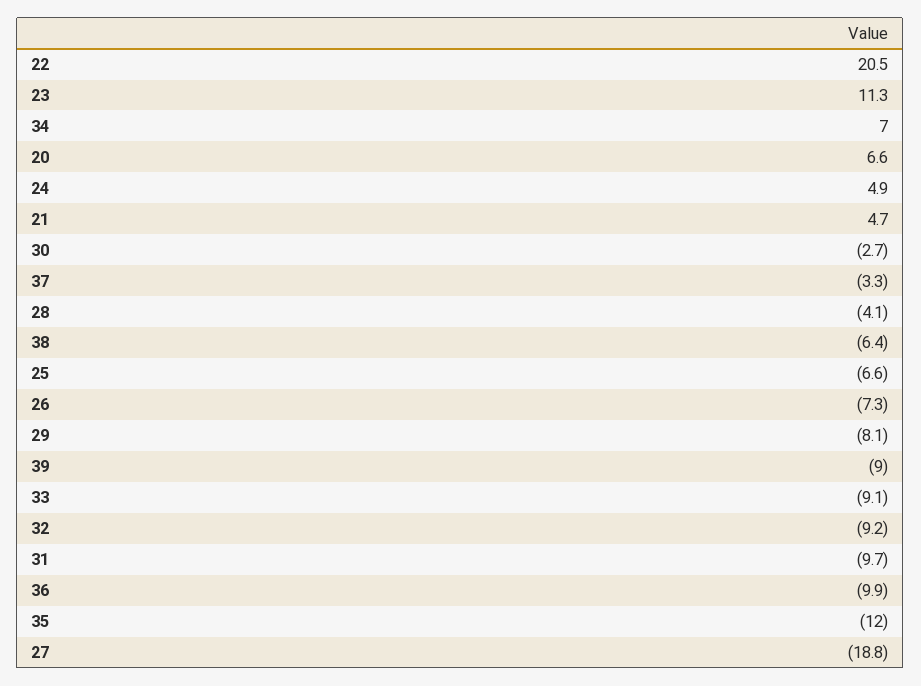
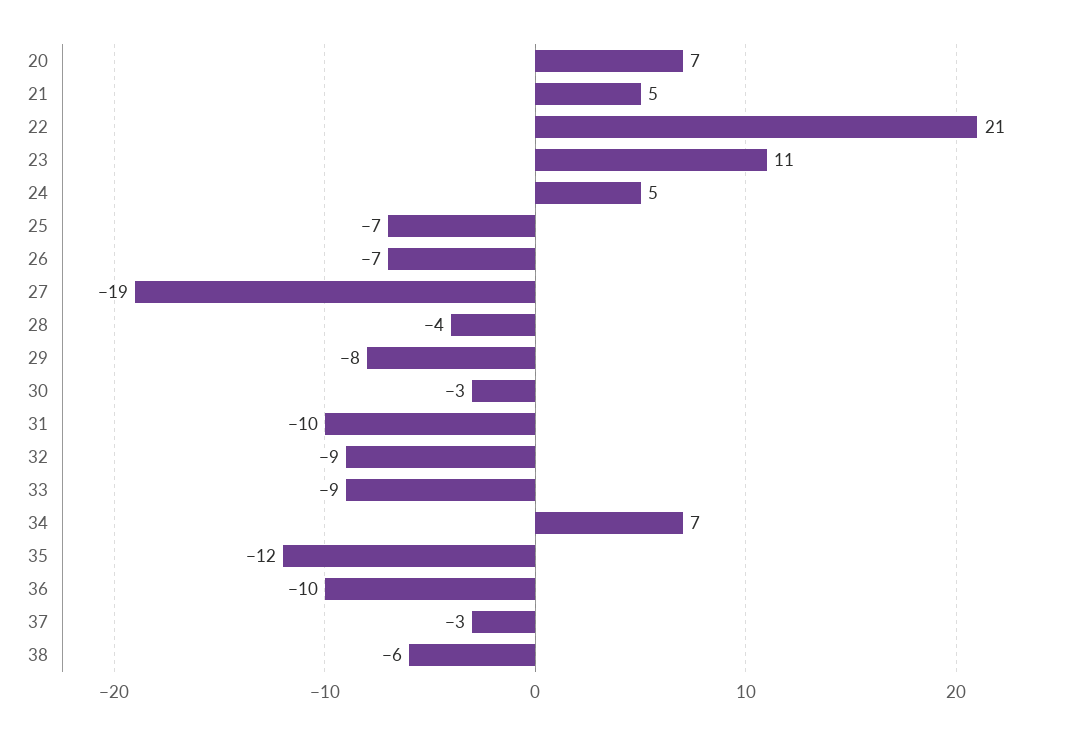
39: -9 -> none

